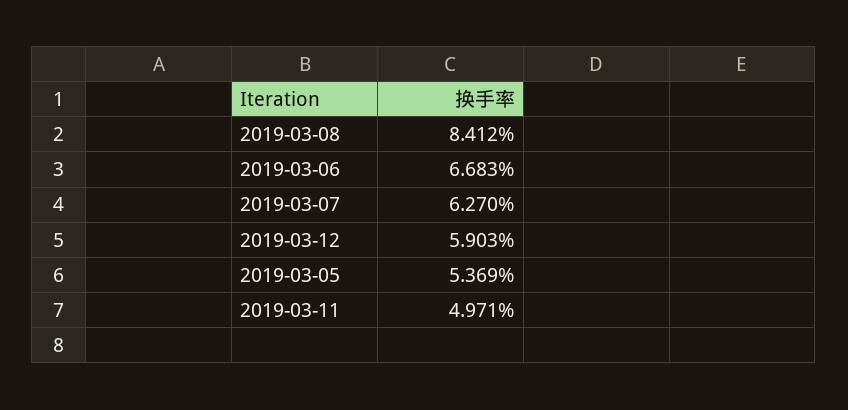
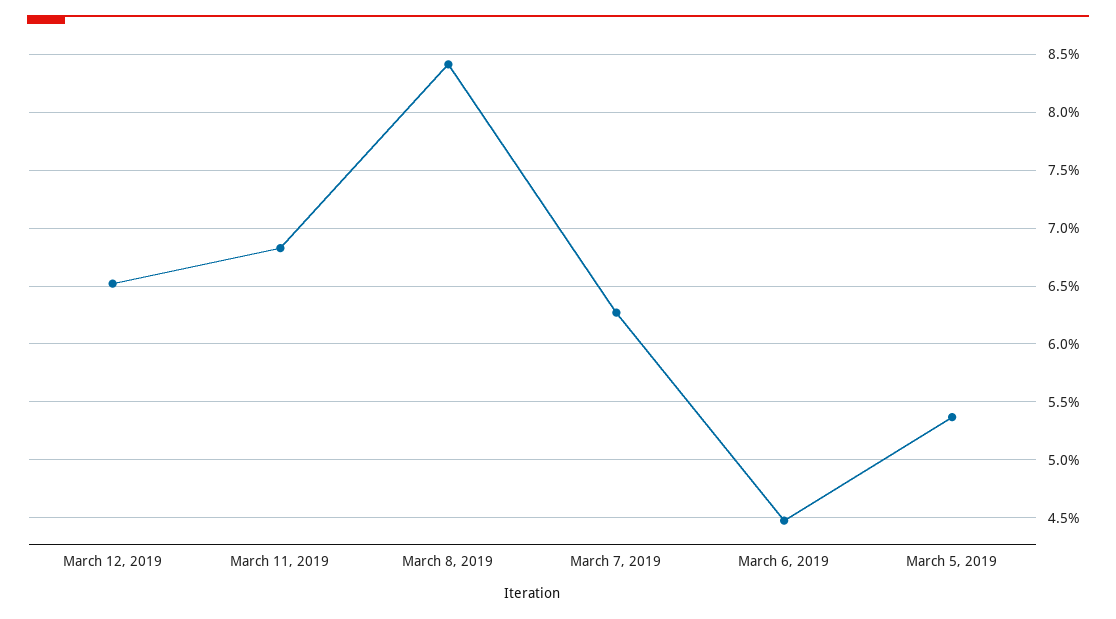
2019-03-06: 6.683 -> 4.5
2019-03-12: 5.903 -> 6.5
2019-03-11: 4.971 -> 6.8

